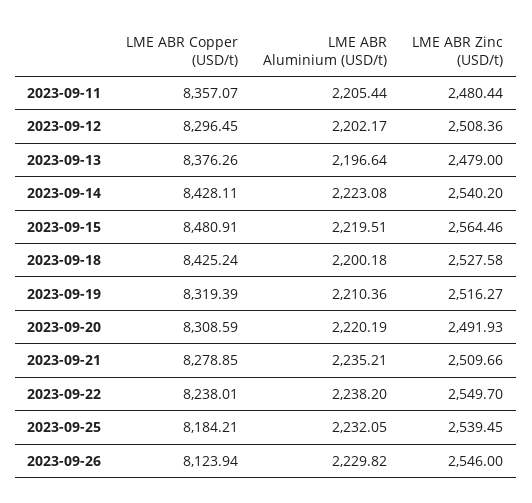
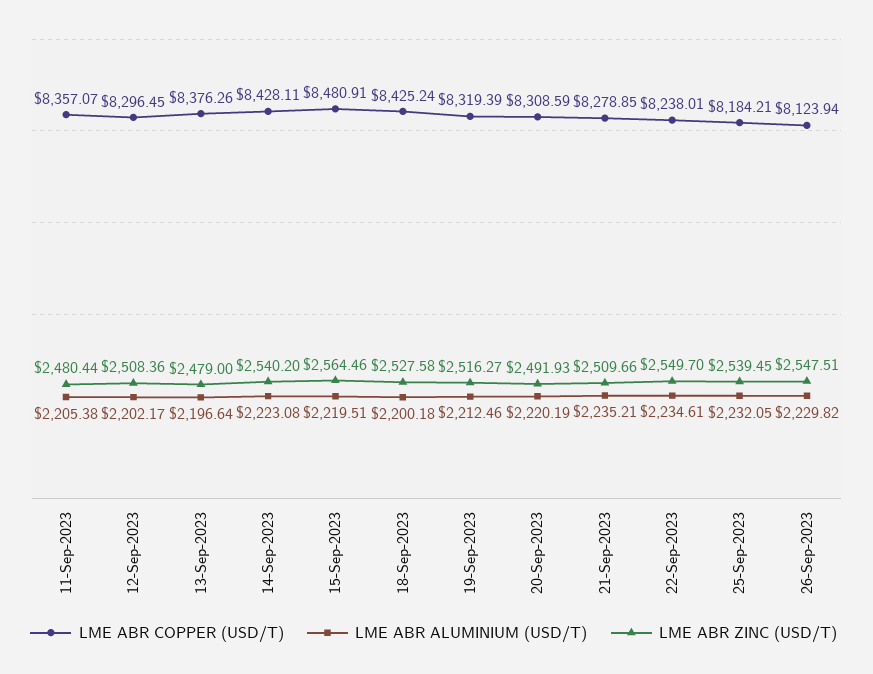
LME ABR Aluminium (USD/t), 2023-09-11: 2205.44 -> 2205.38
LME ABR Aluminium (USD/t), 2023-09-19: 2210.36 -> 2212.46
LME ABR Aluminium (USD/t), 2023-09-22: 2238.2 -> 2234.61
LME ABR Zinc (USD/t), 2023-09-26: 2546 -> 2547.51

